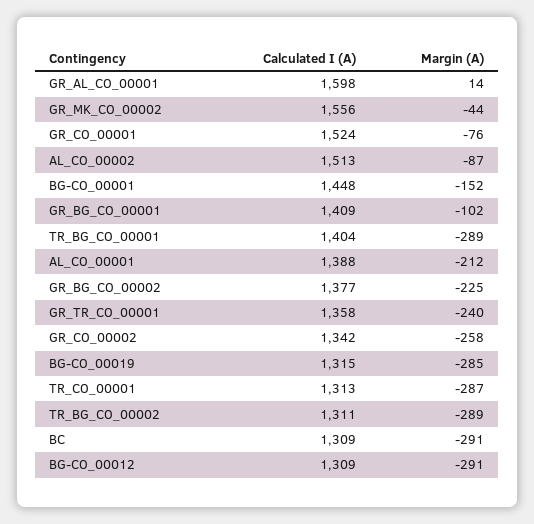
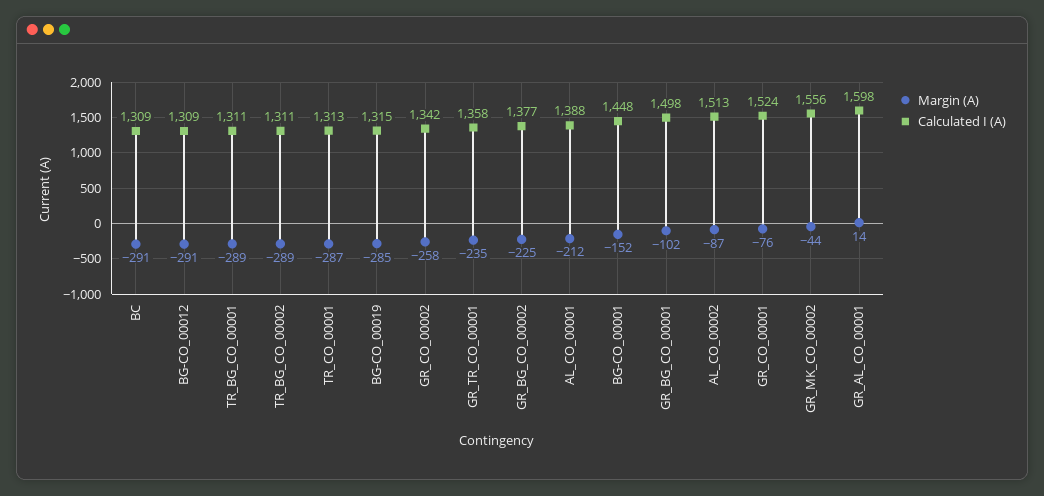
Calculated I (A), GR_BG_CO_00001: 1409 -> 1498
Calculated I (A), TR_BG_CO_00001: 1404 -> 1311
Margin (A), GR_TR_CO_00001: -240 -> -235

